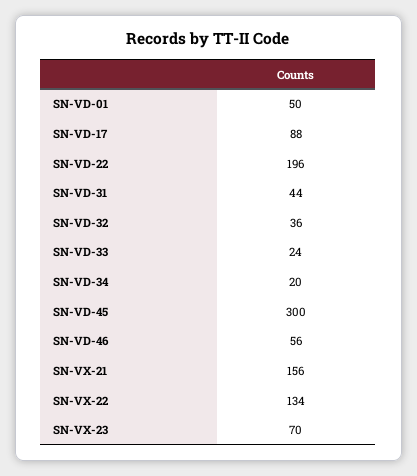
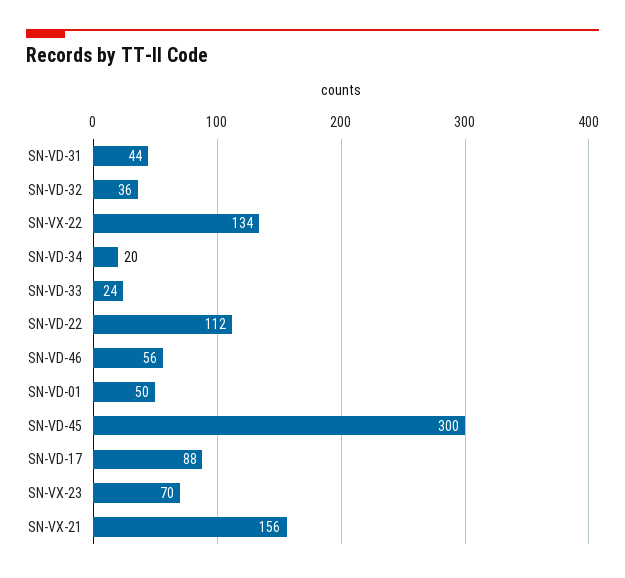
SN-VD-22: 196 -> 112

